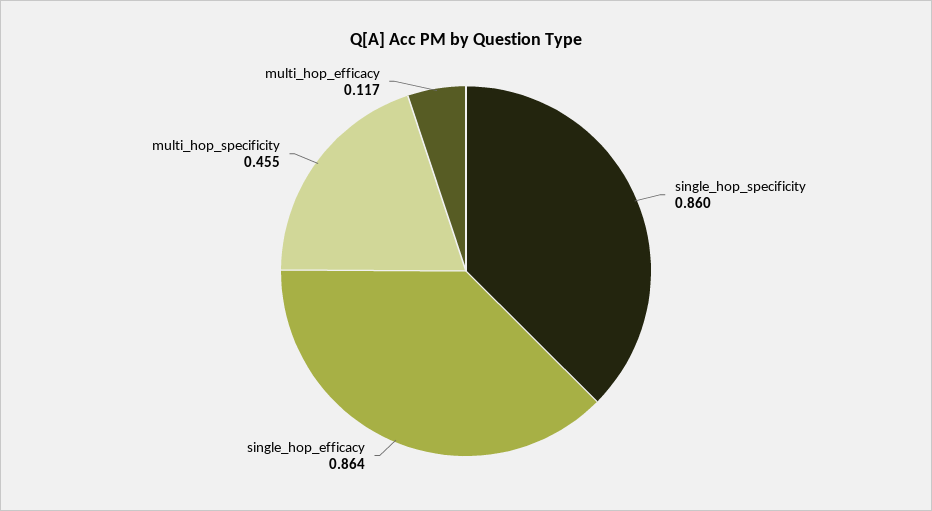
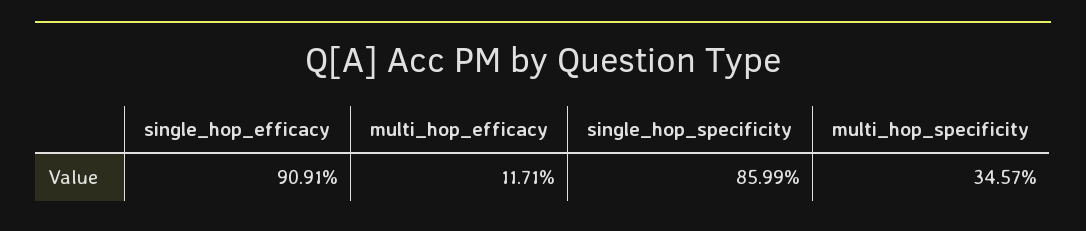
single_hop_efficacy: 0.864 -> 0.9091
multi_hop_specificity: 0.455 -> 0.3457

